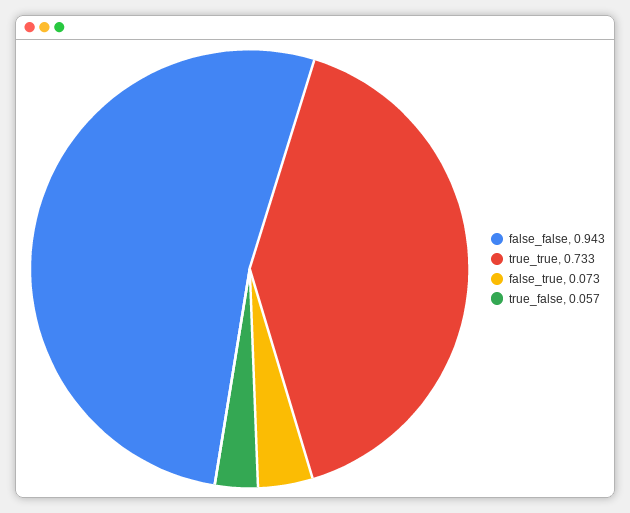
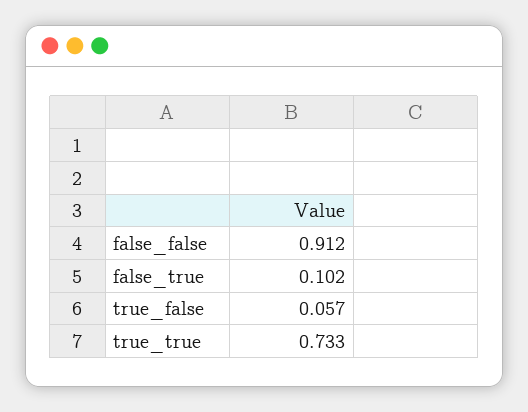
false_false: 0.943 -> 0.912
false_true: 0.073 -> 0.102

